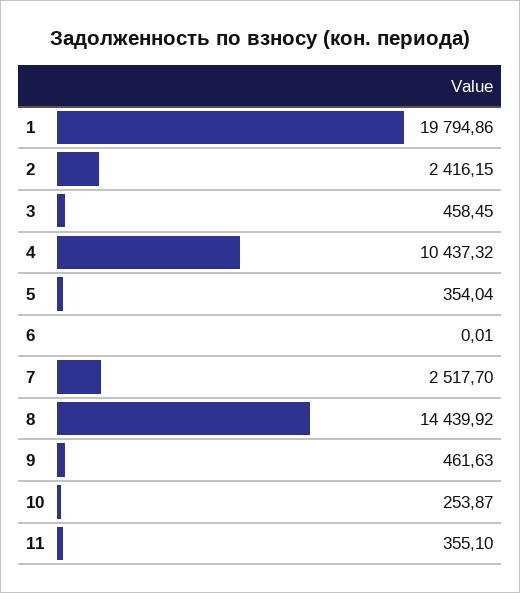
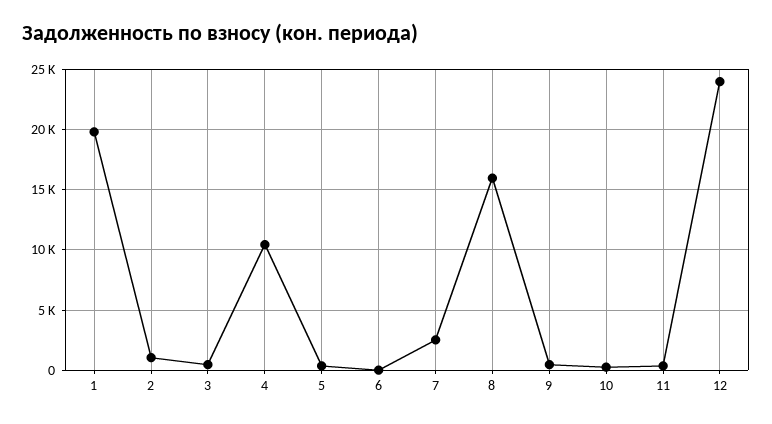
2: 2416.15 -> 1000
8: 14439.92 -> 16000
12: none -> 24000

